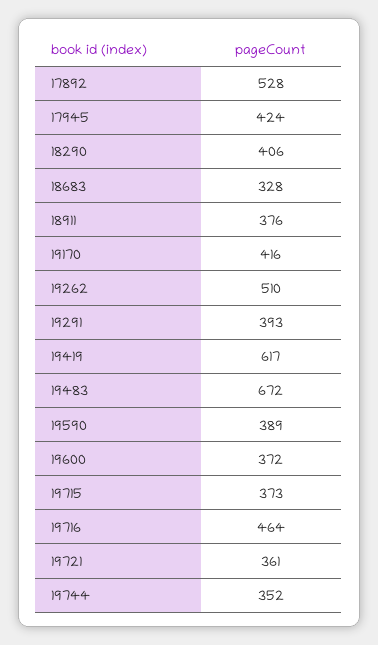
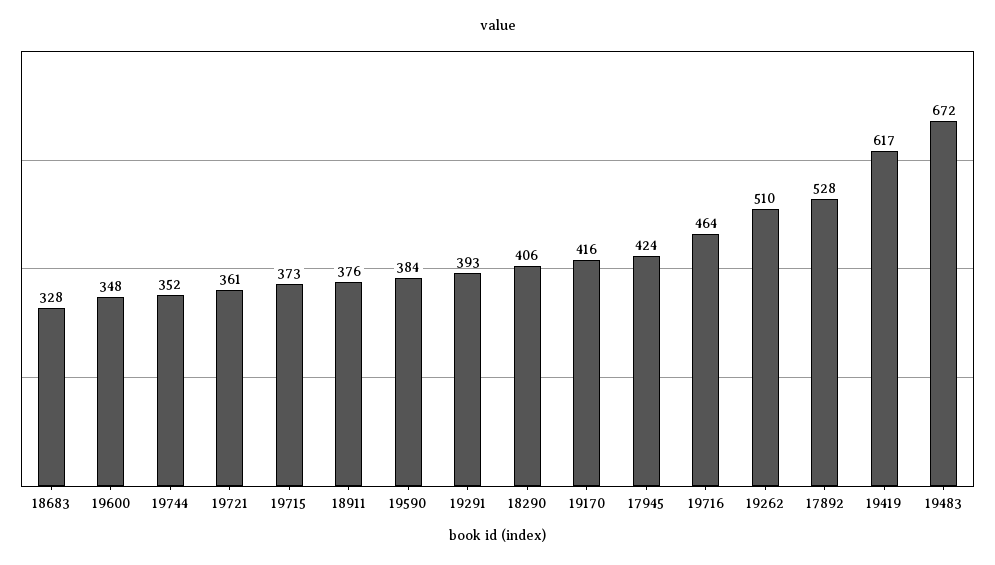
19590: 389 -> 384
19600: 372 -> 348

